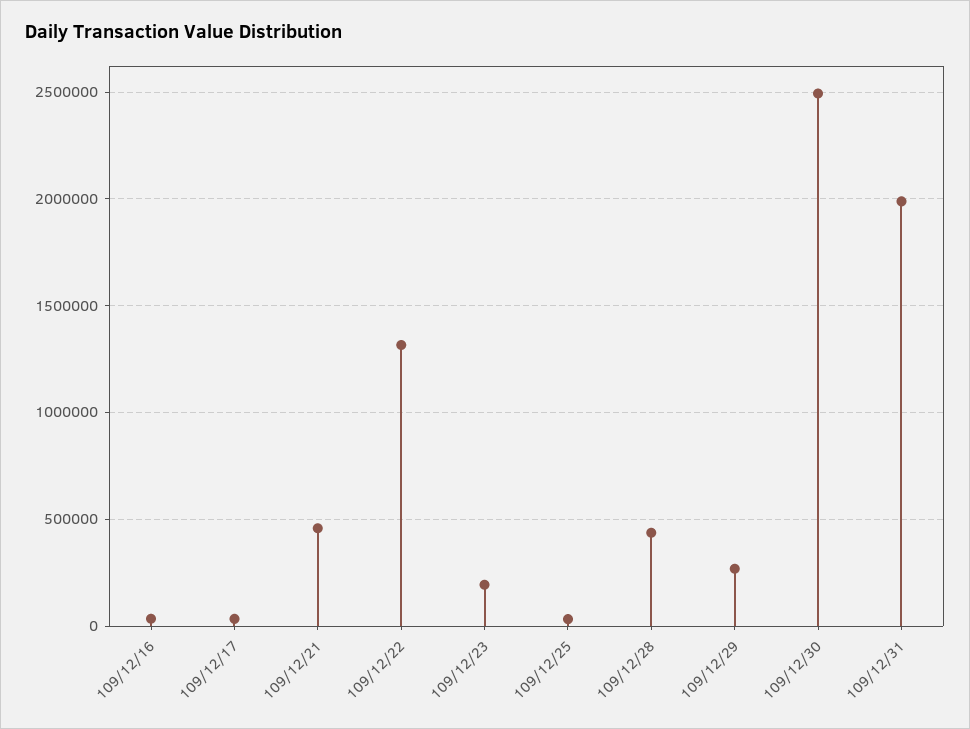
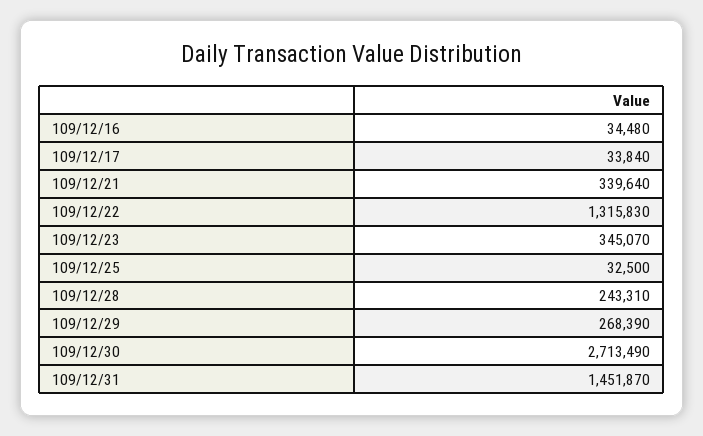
109/12/21: 450000 -> 339640
109/12/23: 200000 -> 345070
109/12/28: 450000 -> 243310
109/12/30: 2500000 -> 2713490
109/12/31: 2000000 -> 1451870

